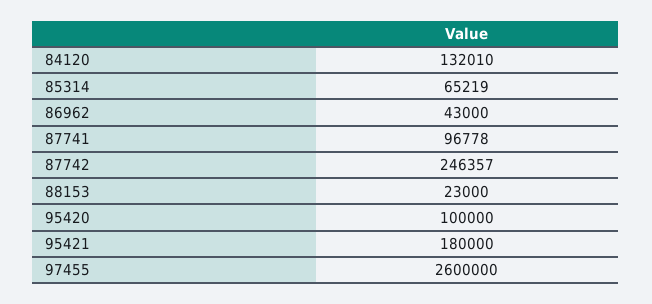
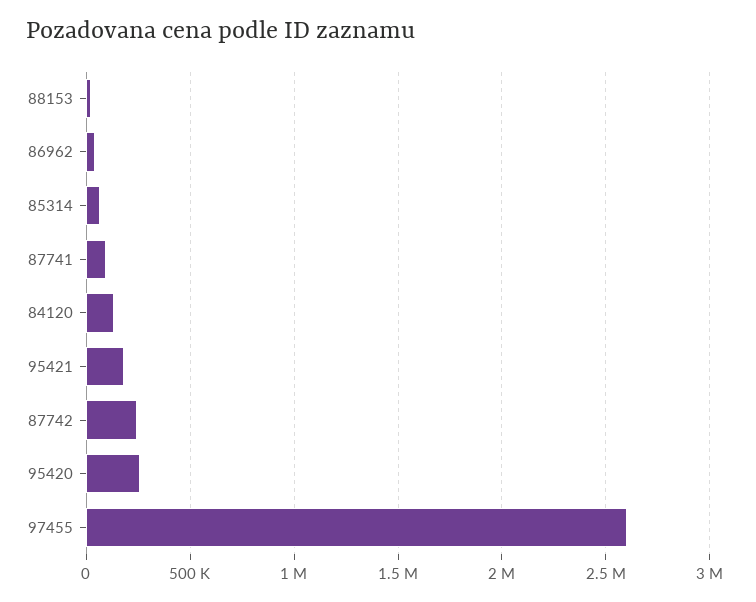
95420: 100000 -> 250000

